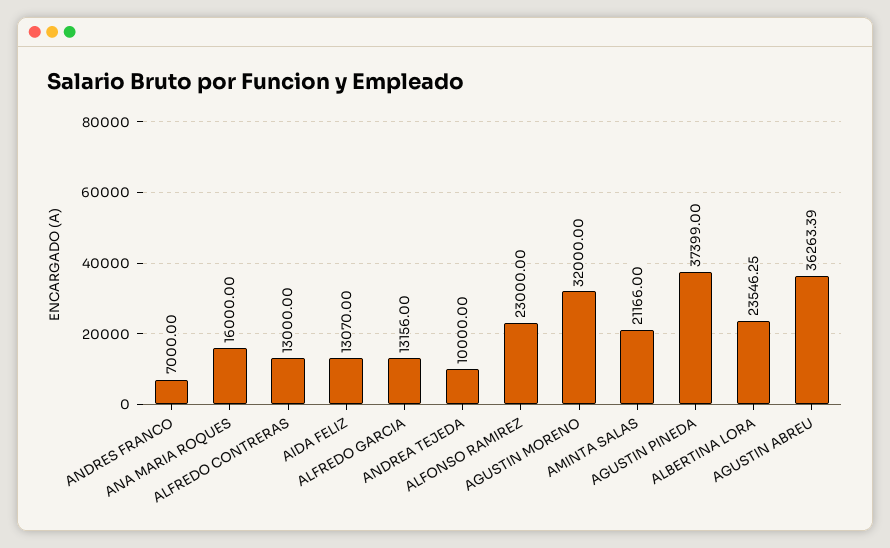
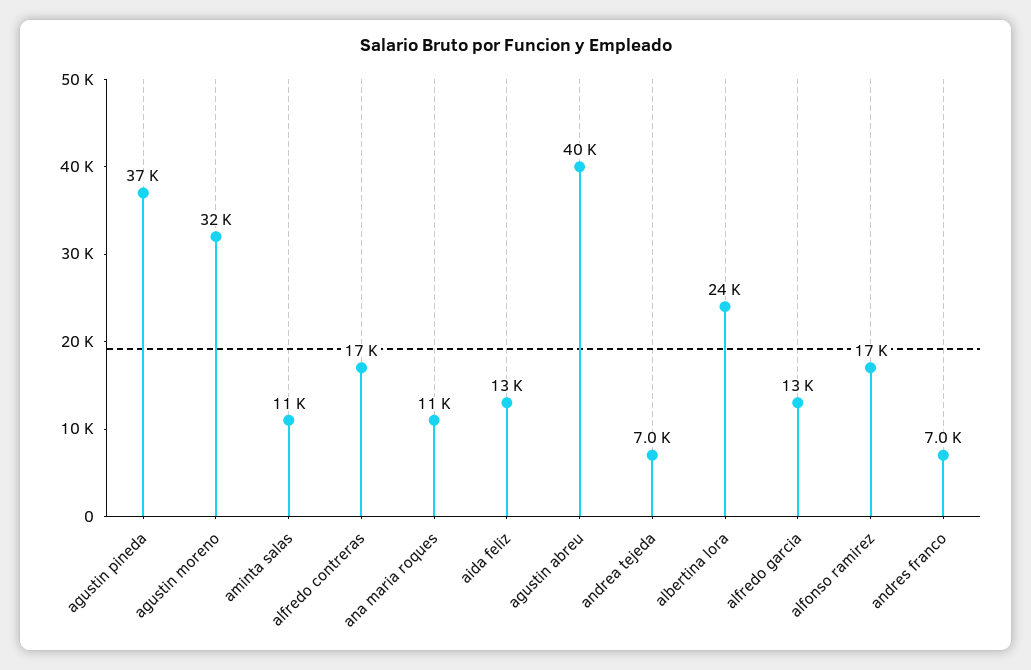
ANA MARIA ROQUES: 16000 -> 11000
ALFREDO CONTRERAS: 13000 -> 17000
ANDREA TEJEDA: 10000 -> 7000
ALFONSO RAMIREZ: 23000 -> 17000
AMINTA SALAS: 21166 -> 11000
AGUSTIN ABREU: 36263.39 -> 40000

